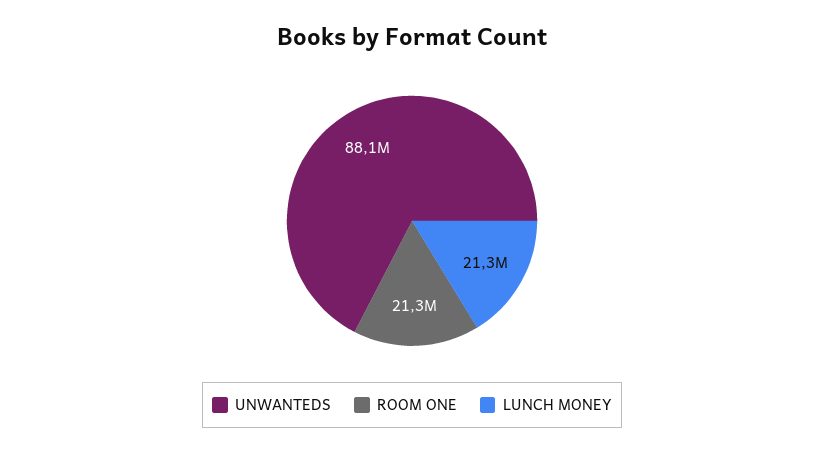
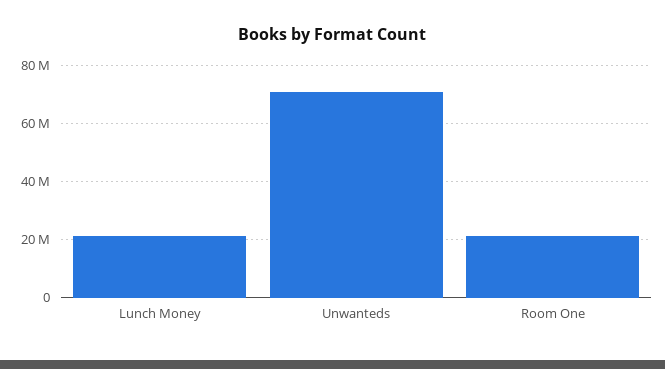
UNWANTEDS: 88100000 -> 70000000

